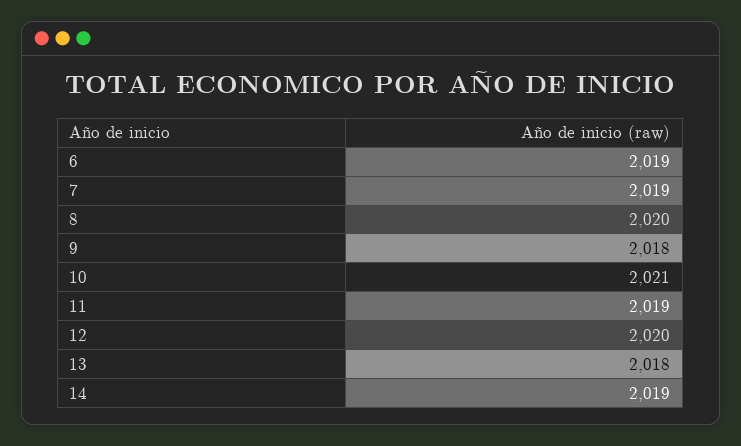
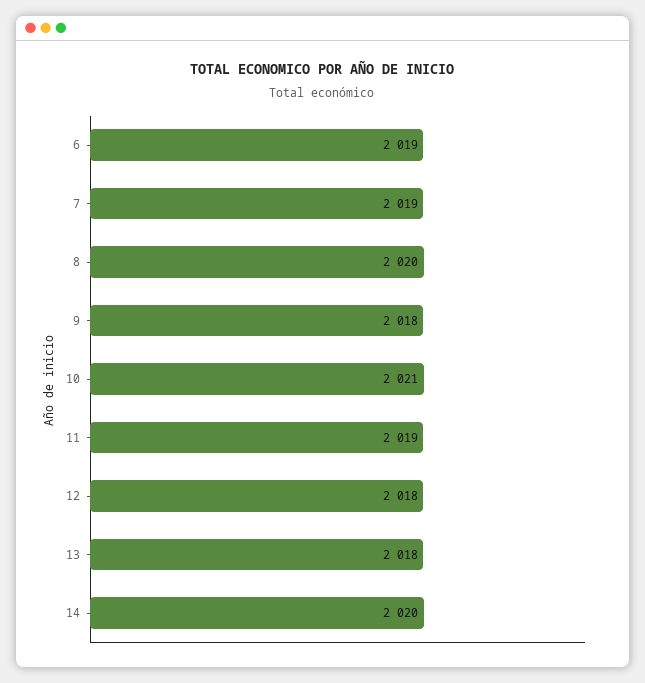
12: 2020 -> 2018
14: 2019 -> 2020

